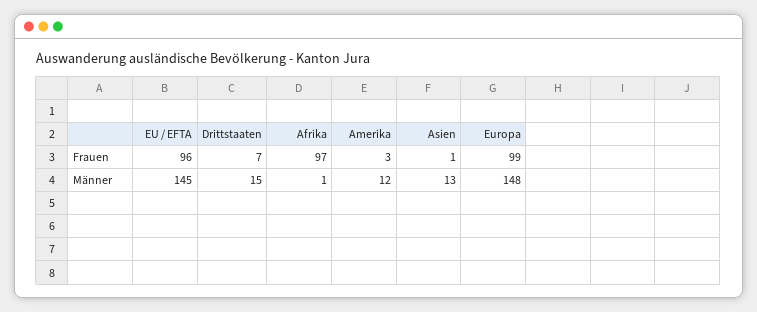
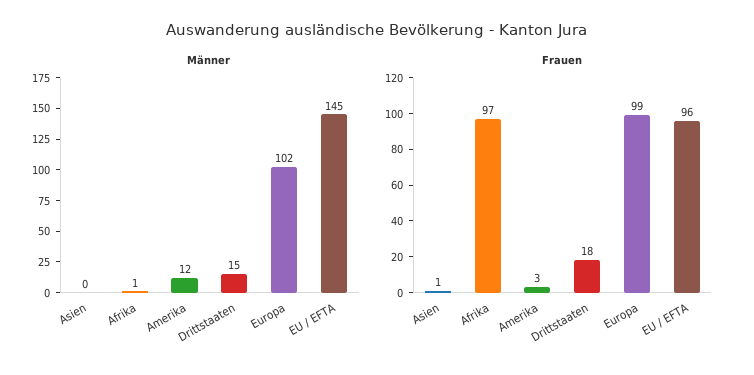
Frauen, Drittstaaten: 7 -> 18
Männer, Asien: 13 -> 0
Männer, Europa: 148 -> 102

